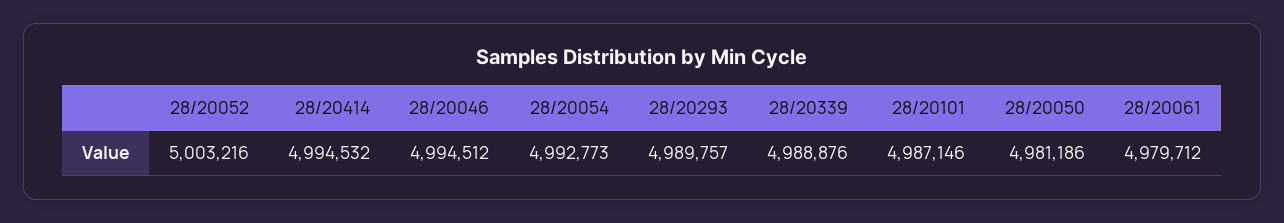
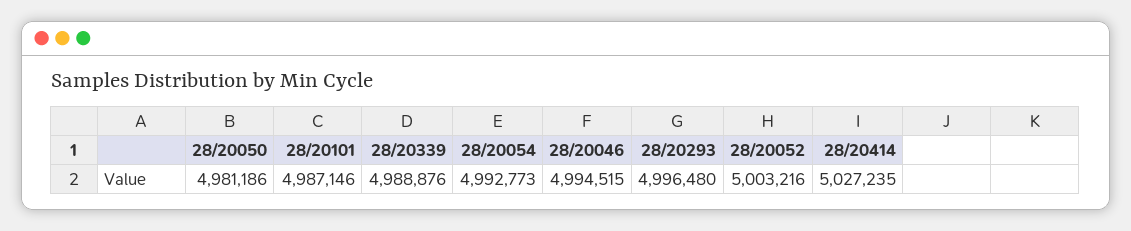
28/20414: 4994532 -> 5027235
28/20046: 4994512 -> 4994515
28/20293: 4989757 -> 4996480
28/20061: 4979712 -> none

